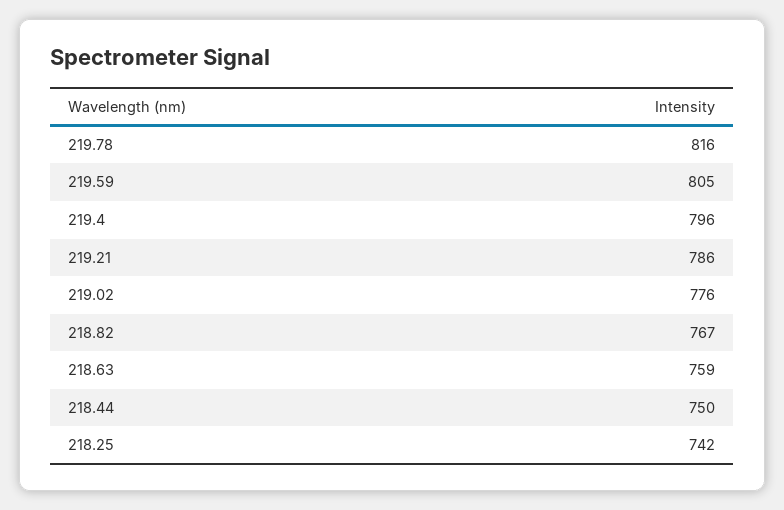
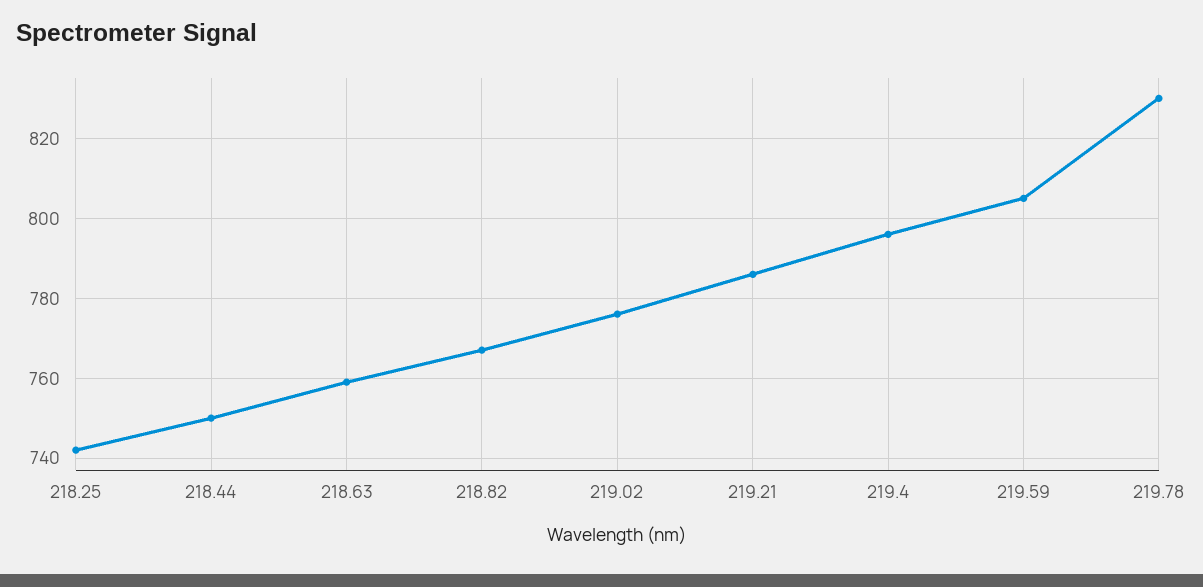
219.78: 816 -> 830

